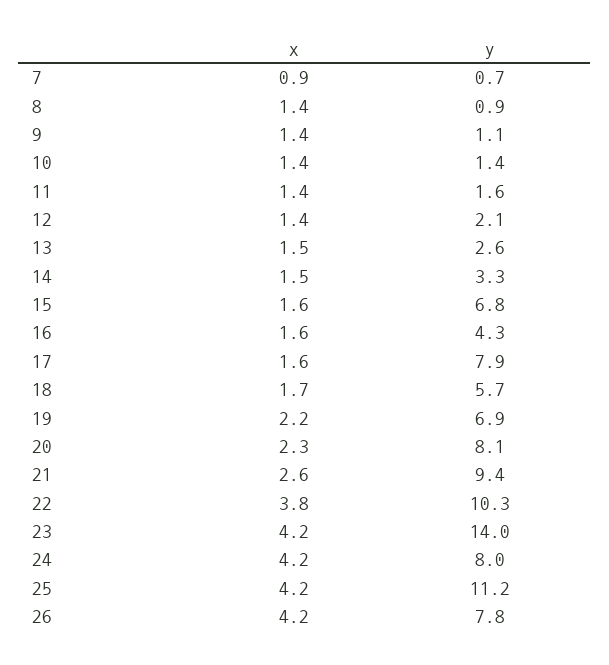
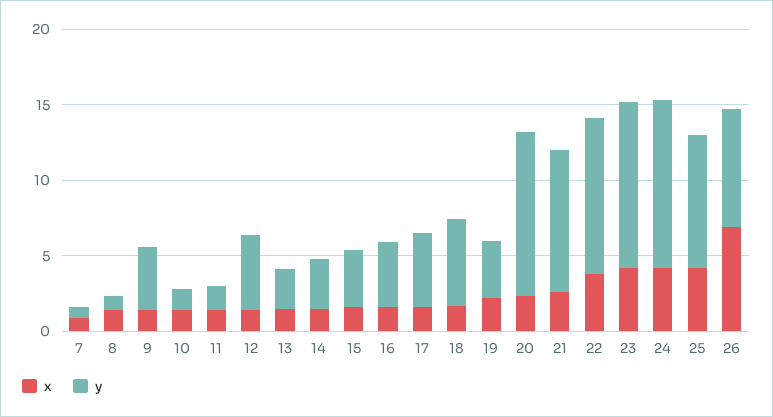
y, 9: 1.1 -> 4
y, 12: 2.1 -> 5
y, 15: 6.8 -> 4
y, 17: 7.9 -> 5
y, 19: 6.9 -> 4
y, 20: 8.1 -> 11
y, 23: 14 -> 11
y, 24: 8 -> 11
y, 25: 11.2 -> 9
x, 26: 4.2 -> 7

